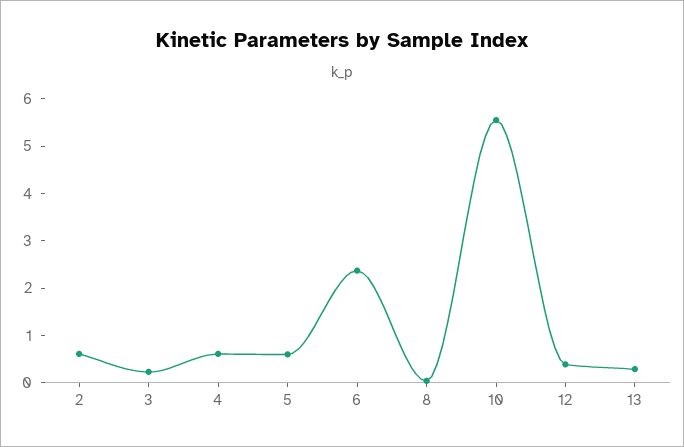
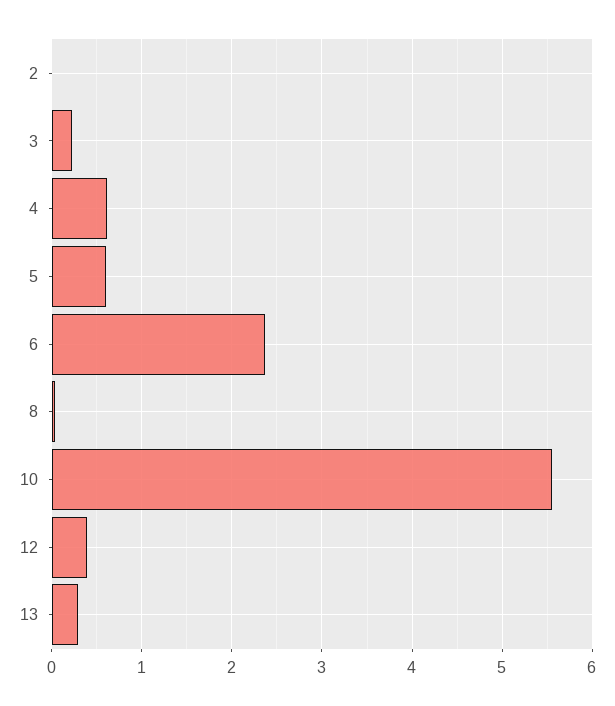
2: 0.6 -> 0

